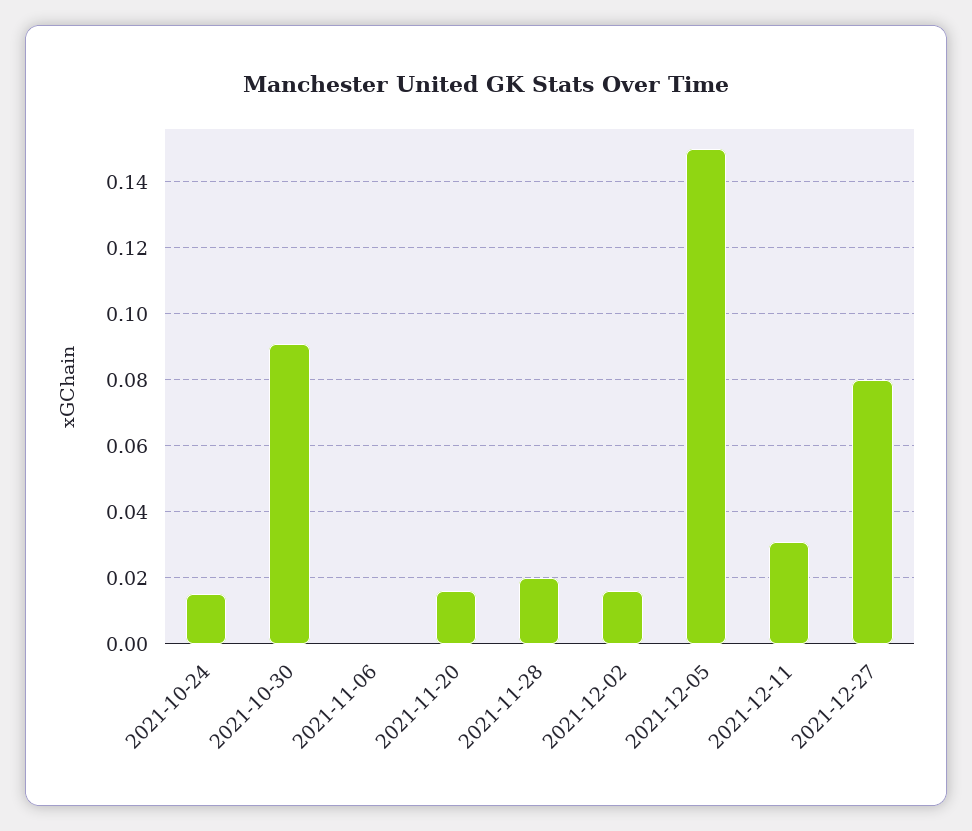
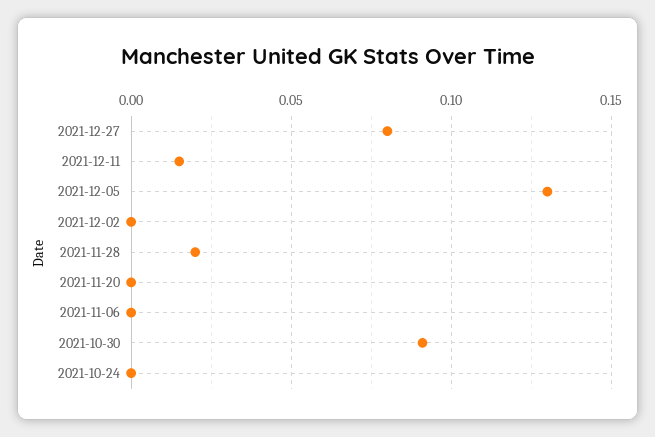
2021-10-24: 0.015 -> 0
2021-11-20: 0.015 -> 0
2021-12-02: 0.015 -> 0
2021-12-05: 0.15 -> 0.13
2021-12-11: 0.03 -> 0.015

